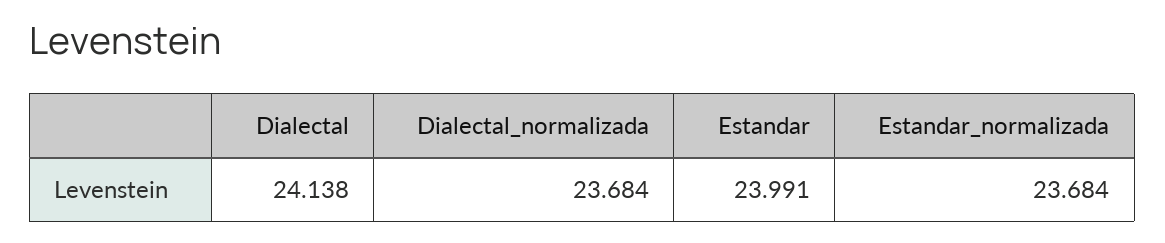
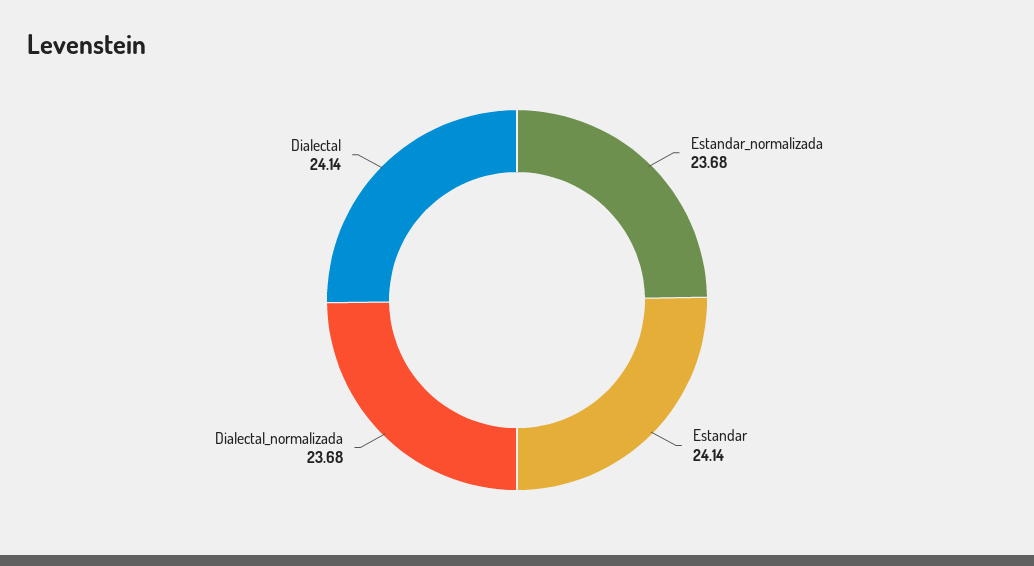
Estandar: 23.991 -> 24.14

